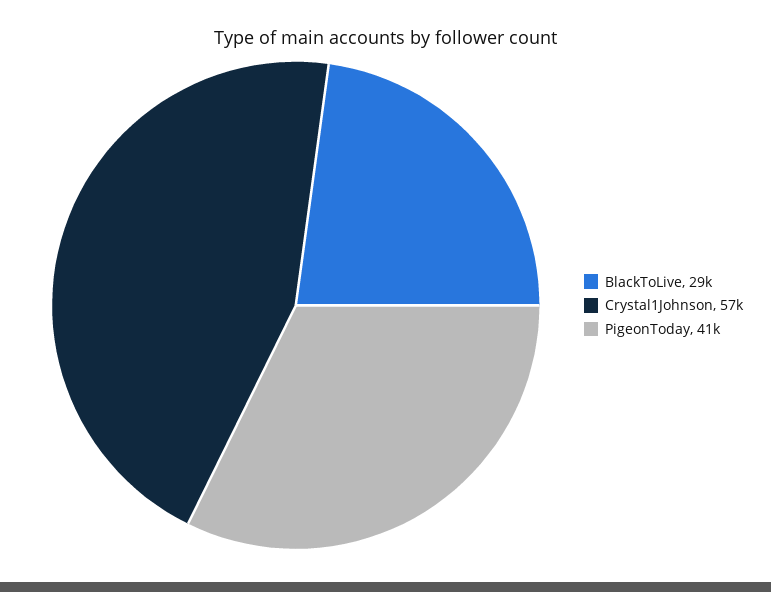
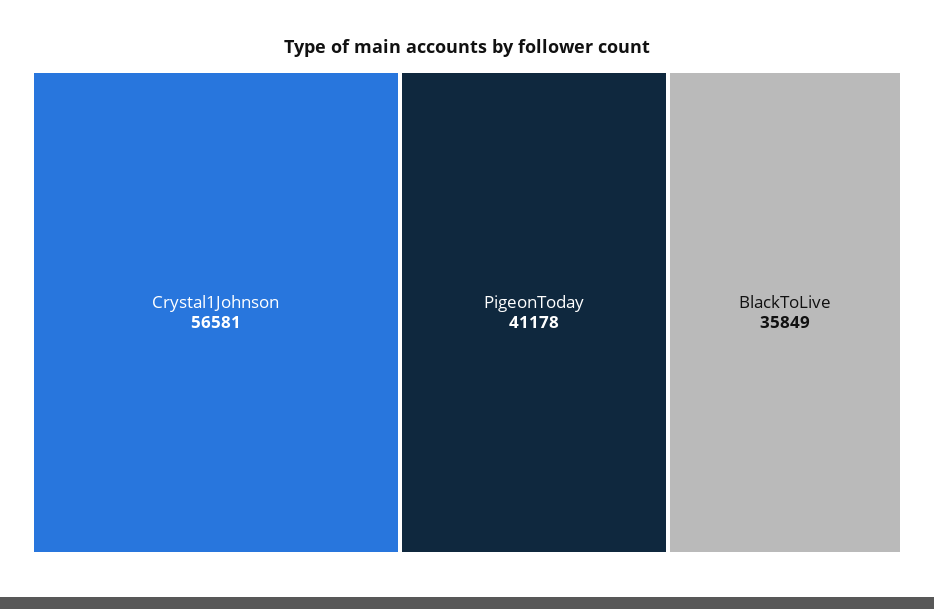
BlackToLive: 29000 -> 35849

